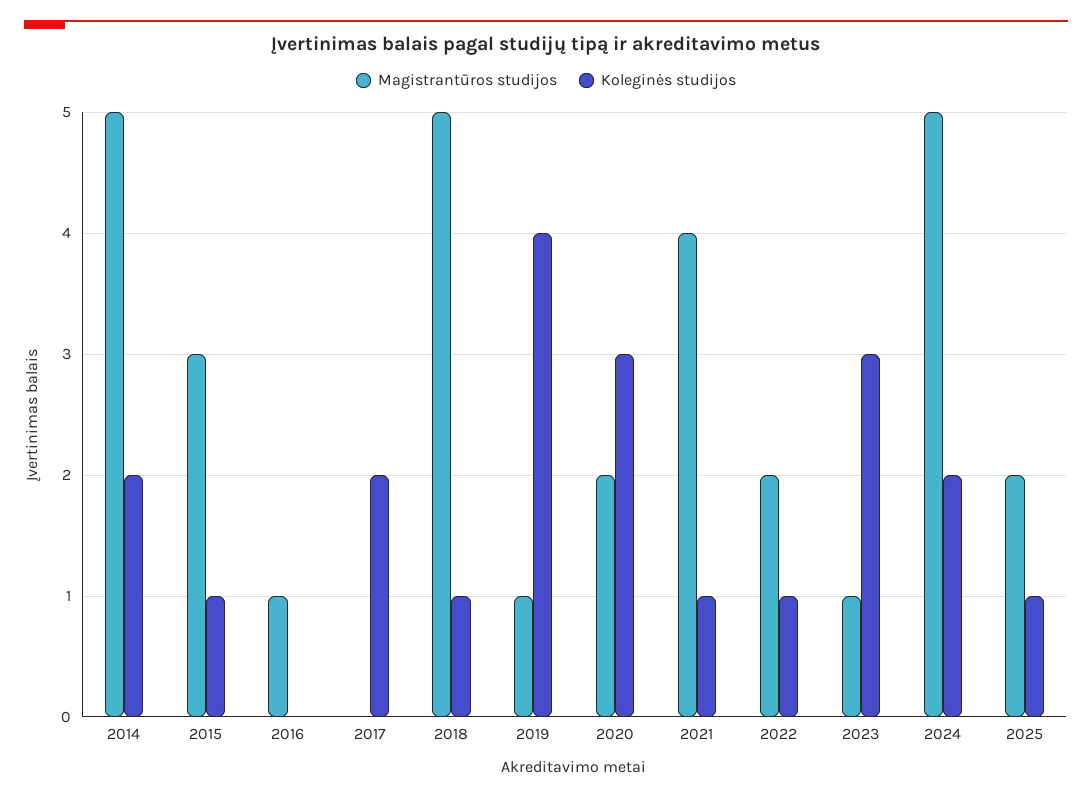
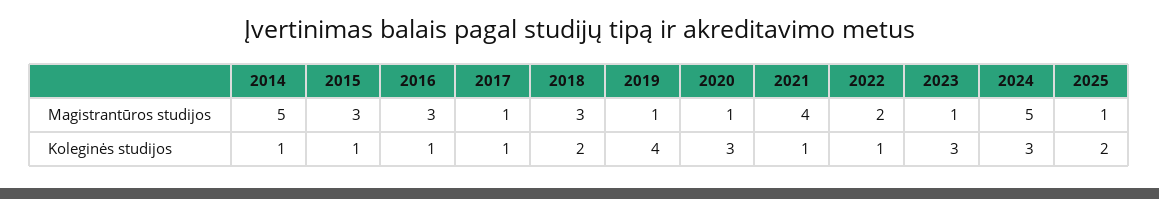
Koleginės studijos, 2014: 2 -> 1
Magistrantūros studijos, 2016: 1 -> 3
Koleginės studijos, 2016: 0 -> 1
Magistrantūros studijos, 2017: 0 -> 1
Koleginės studijos, 2017: 2 -> 1
Magistrantūros studijos, 2018: 5 -> 3
Koleginės studijos, 2018: 1 -> 2
Magistrantūros studijos, 2020: 2 -> 1
Koleginės studijos, 2024: 2 -> 3
Magistrantūros studijos, 2025: 2 -> 1
Koleginės studijos, 2025: 1 -> 2

